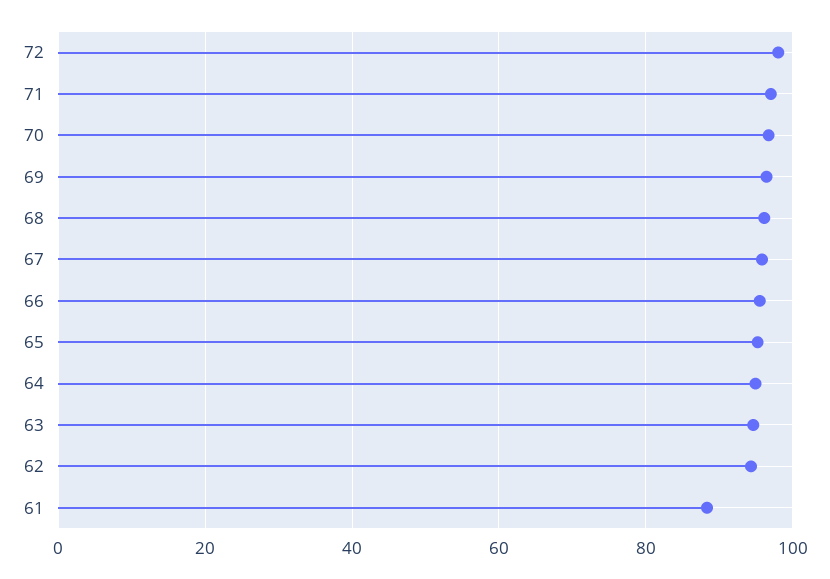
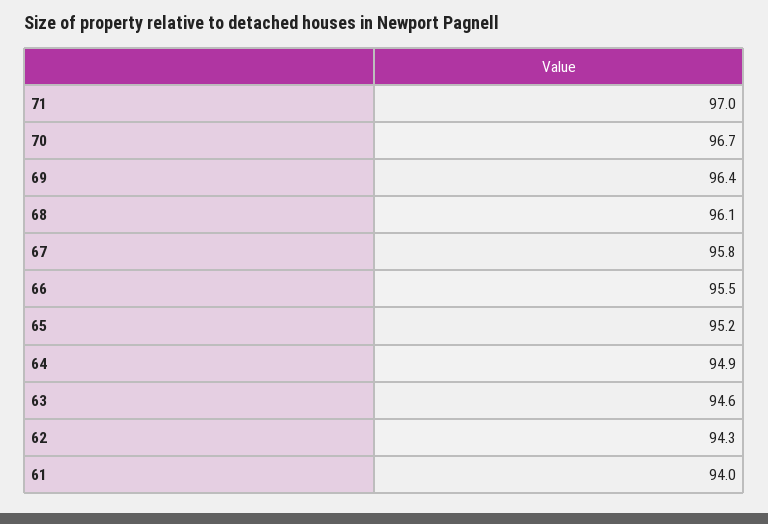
72: 98 -> none
61: 88 -> 94

